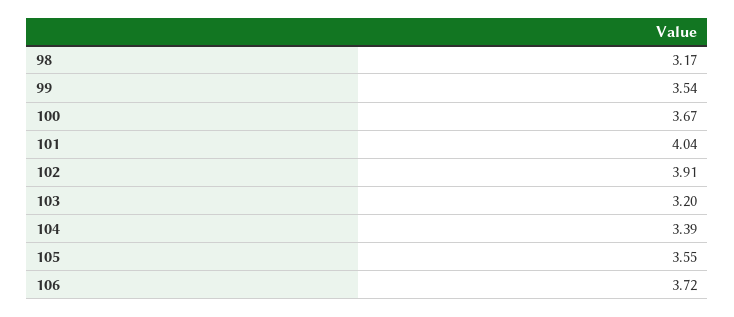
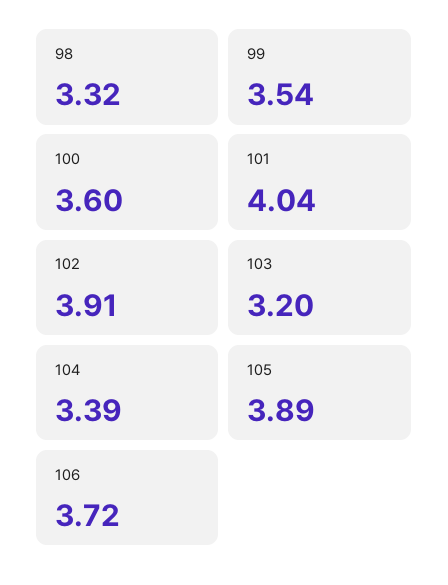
98: 3.17 -> 3.32
100: 3.67 -> 3.6
105: 3.55 -> 3.89

